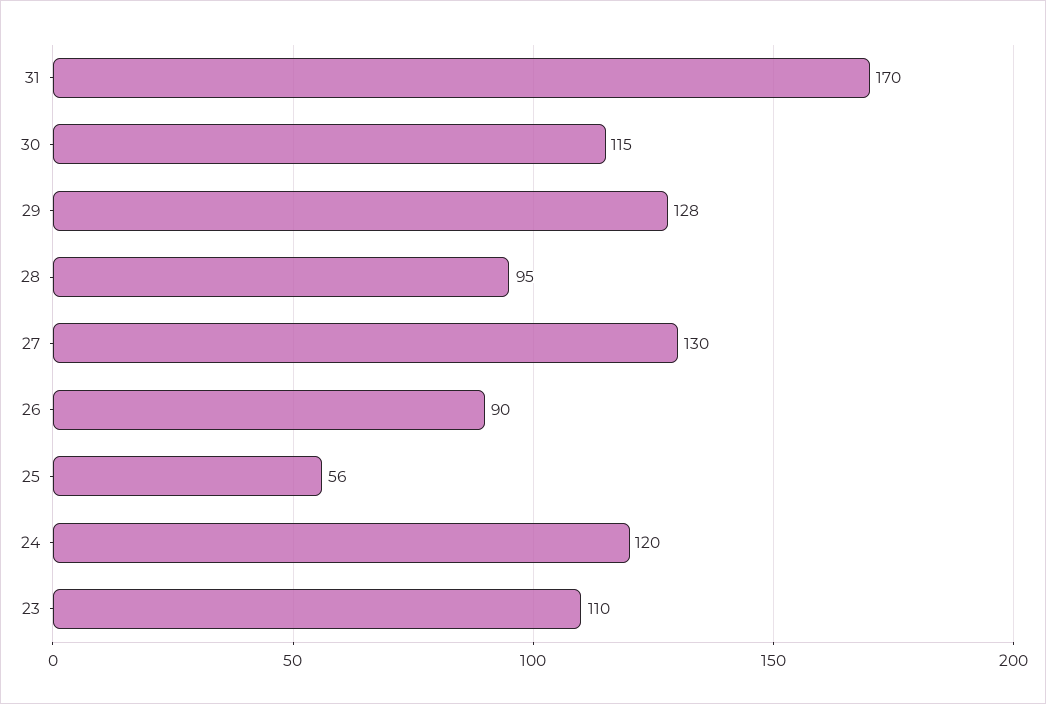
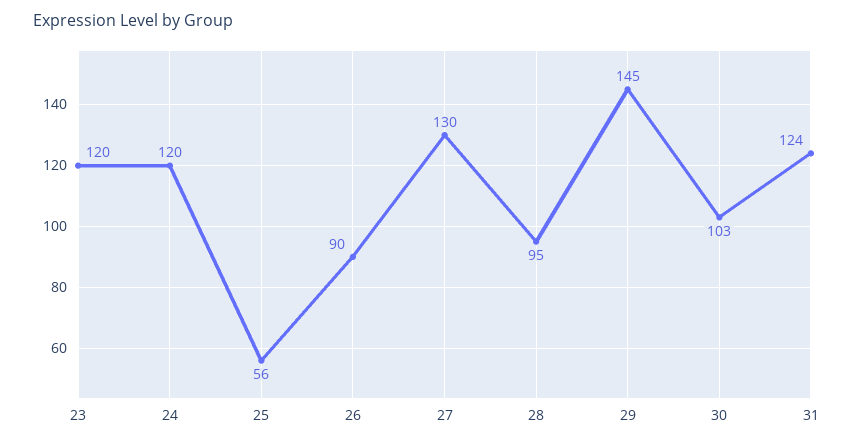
31: 170 -> 124
30: 115 -> 103
29: 128 -> 145
23: 110 -> 120

